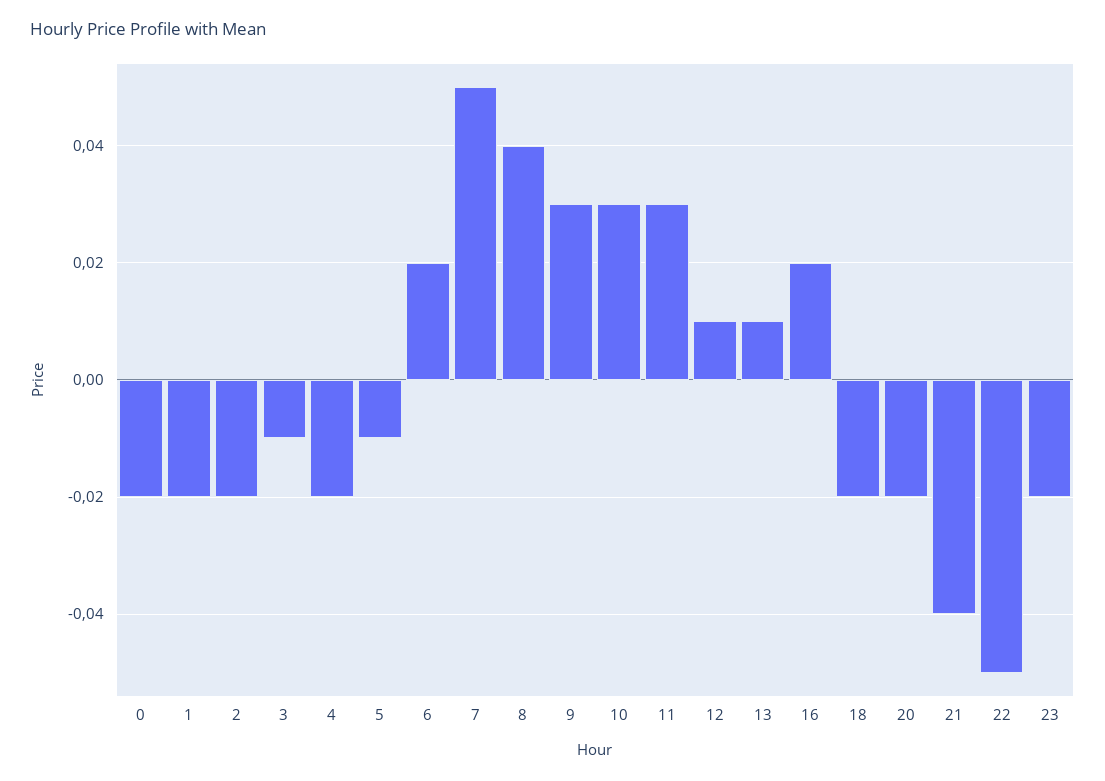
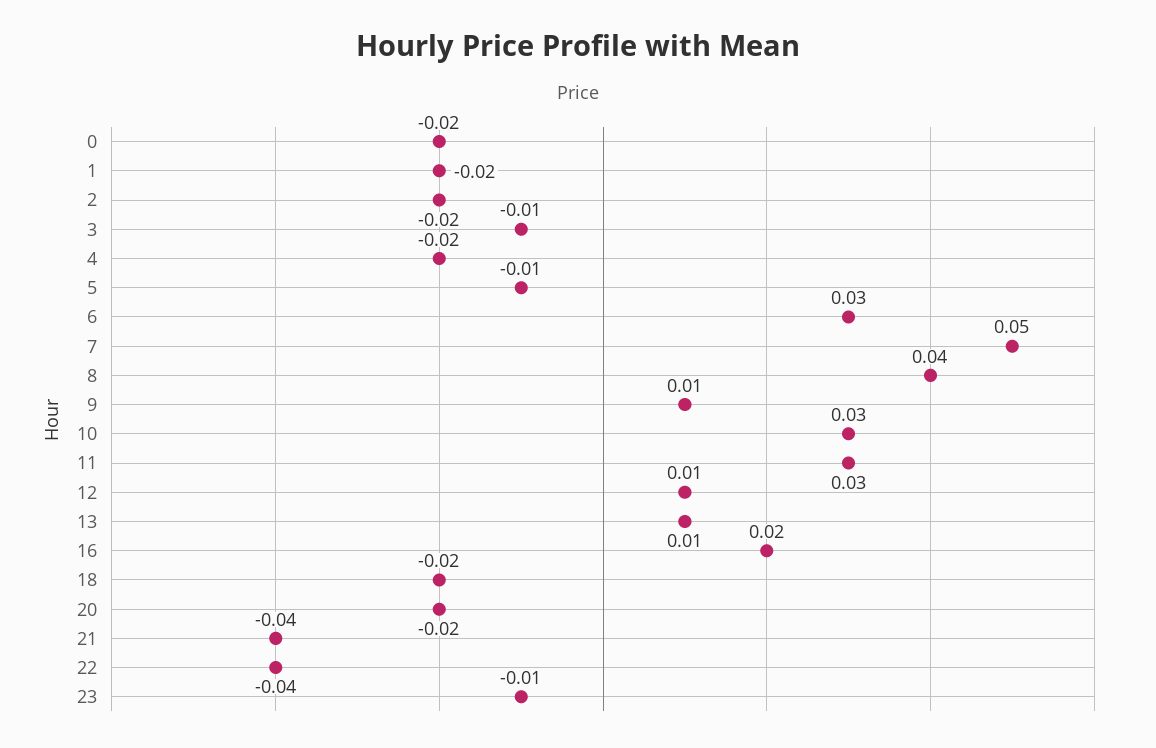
6: 0.02 -> 0.03
9: 0.03 -> 0.01
22: -0.05 -> -0.04
23: -0.02 -> -0.01

